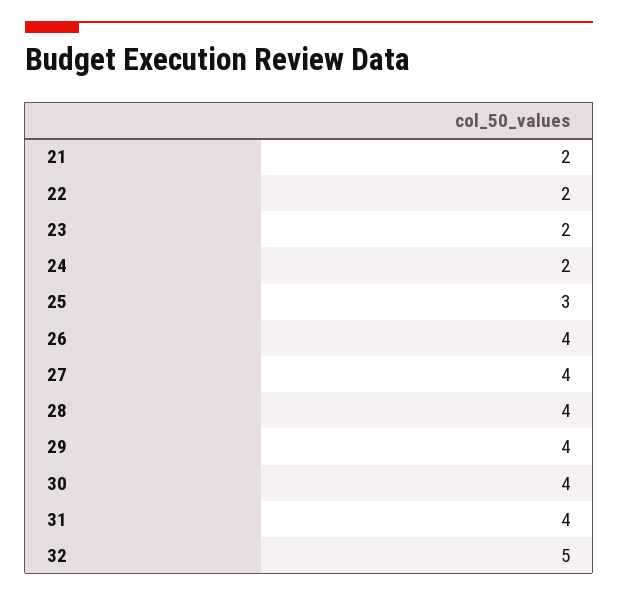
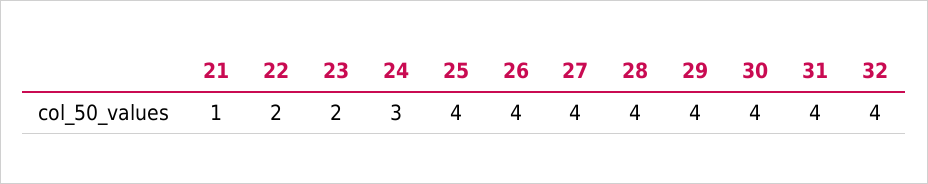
21: 2 -> 1
24: 2 -> 3
25: 3 -> 4
32: 5 -> 4

